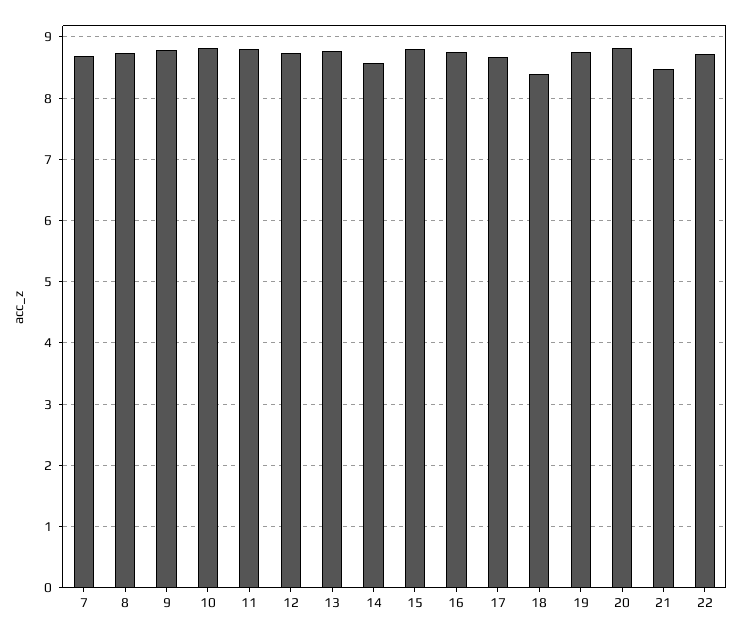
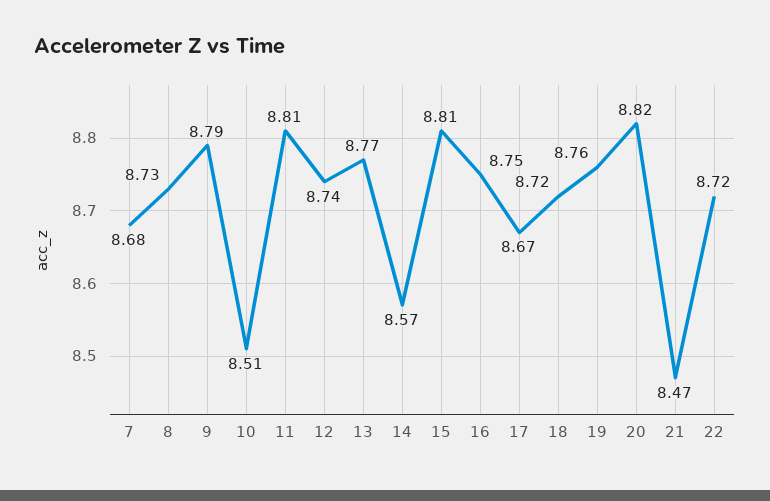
10: 8.8 -> 8.51
18: 8.4 -> 8.72

